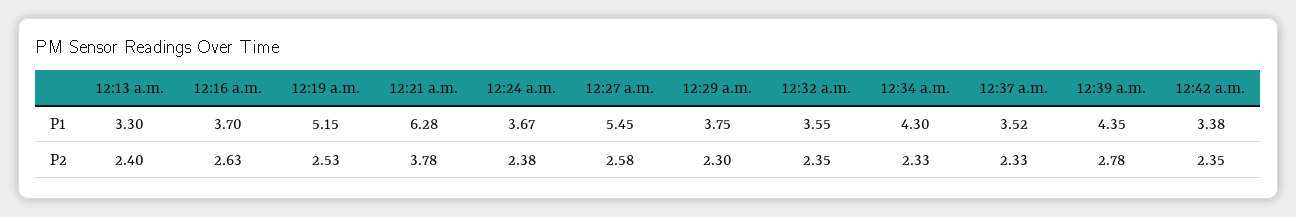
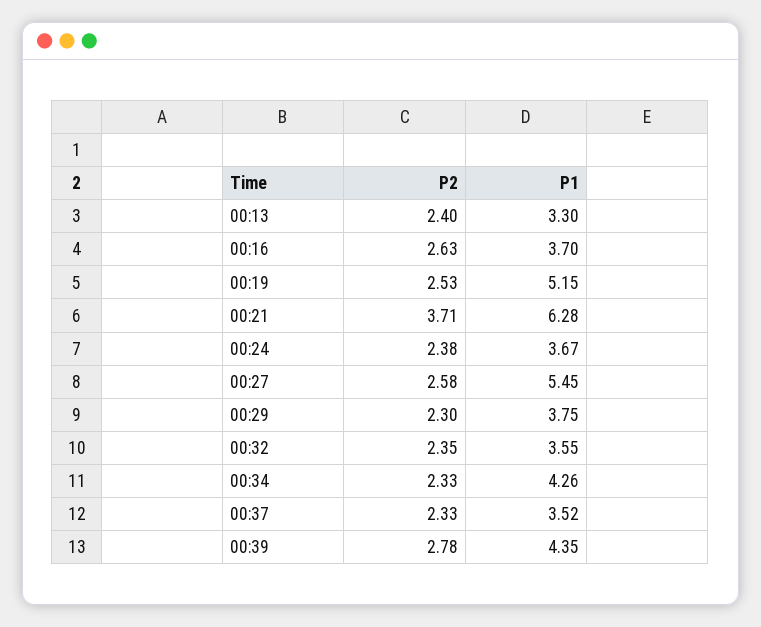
12:34 a.m., P1: 4.3 -> 4.26
12:42 a.m., P1: 3.38 -> none
12:21 a.m., P2: 3.78 -> 3.71
12:42 a.m., P2: 2.35 -> none

